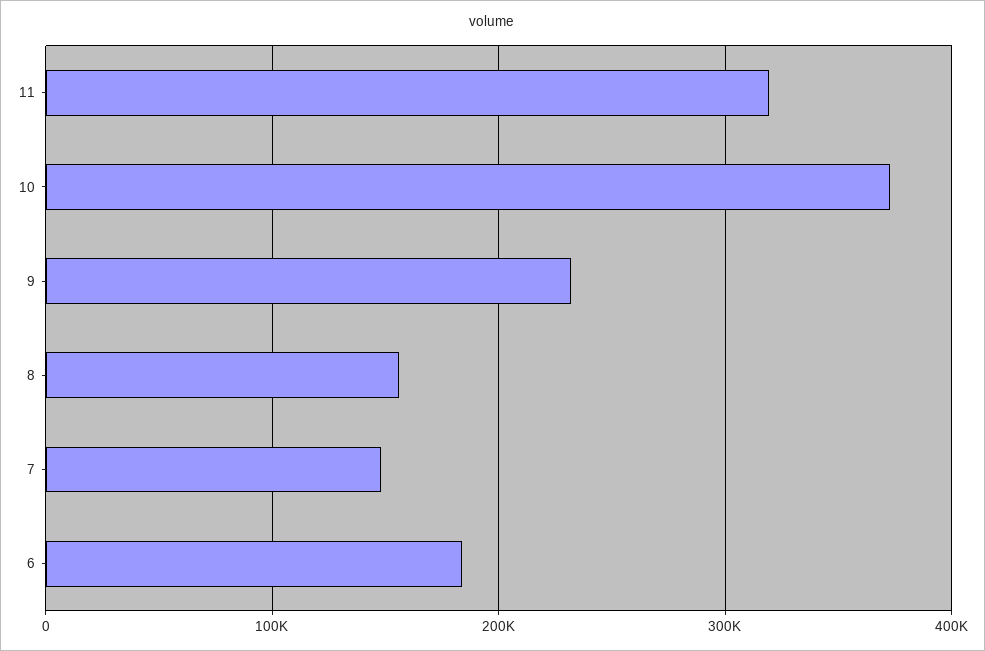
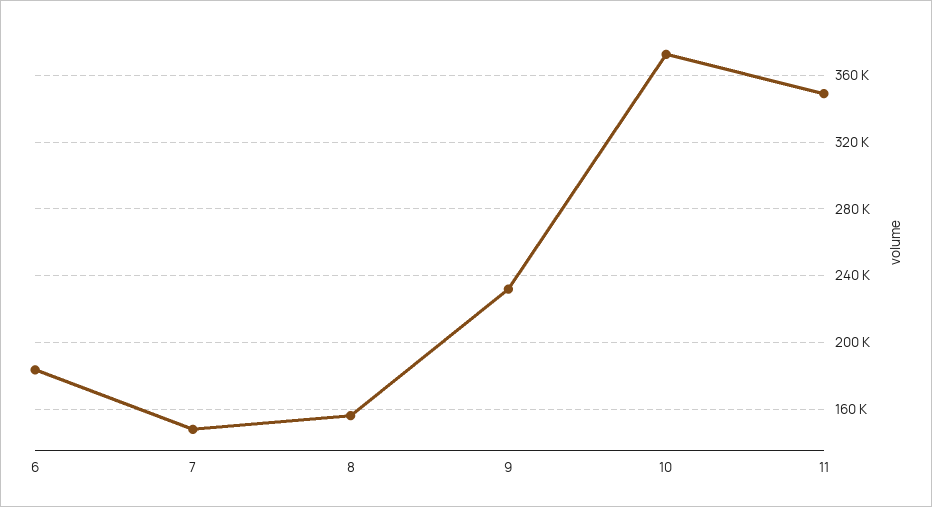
11: 320000 -> 350000

